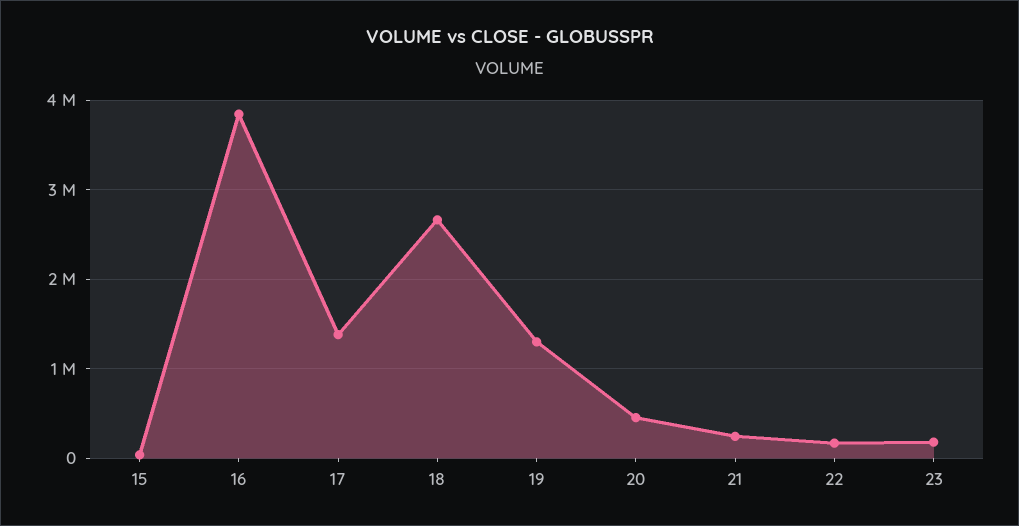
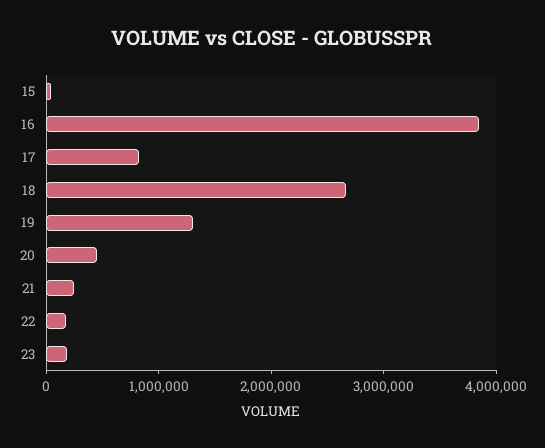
17: 1400000 -> 800000

